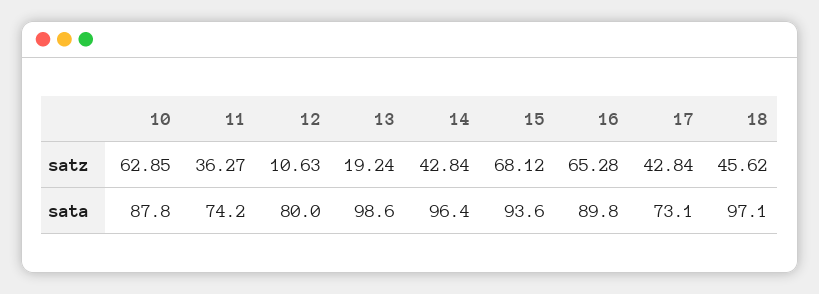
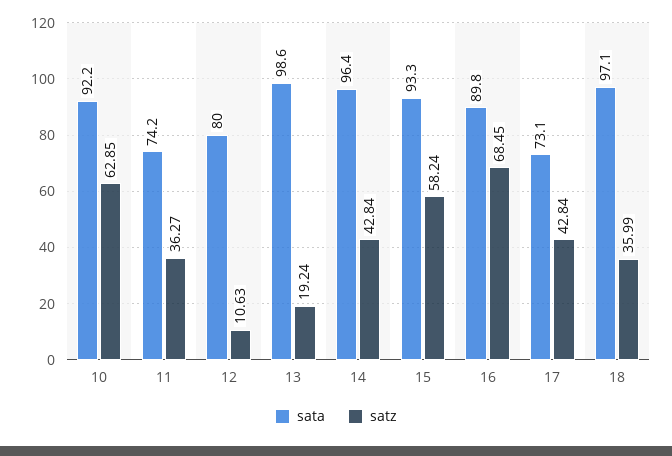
satz, 15: 68.12 -> 58.24
satz, 16: 65.28 -> 68.45
satz, 18: 45.62 -> 35.99
sata, 10: 87.8 -> 92.2
sata, 15: 93.6 -> 93.3

